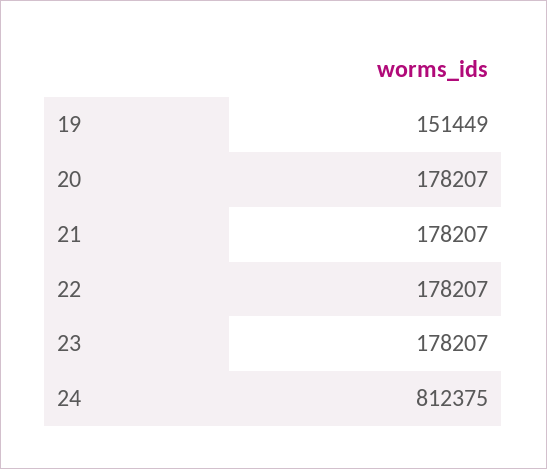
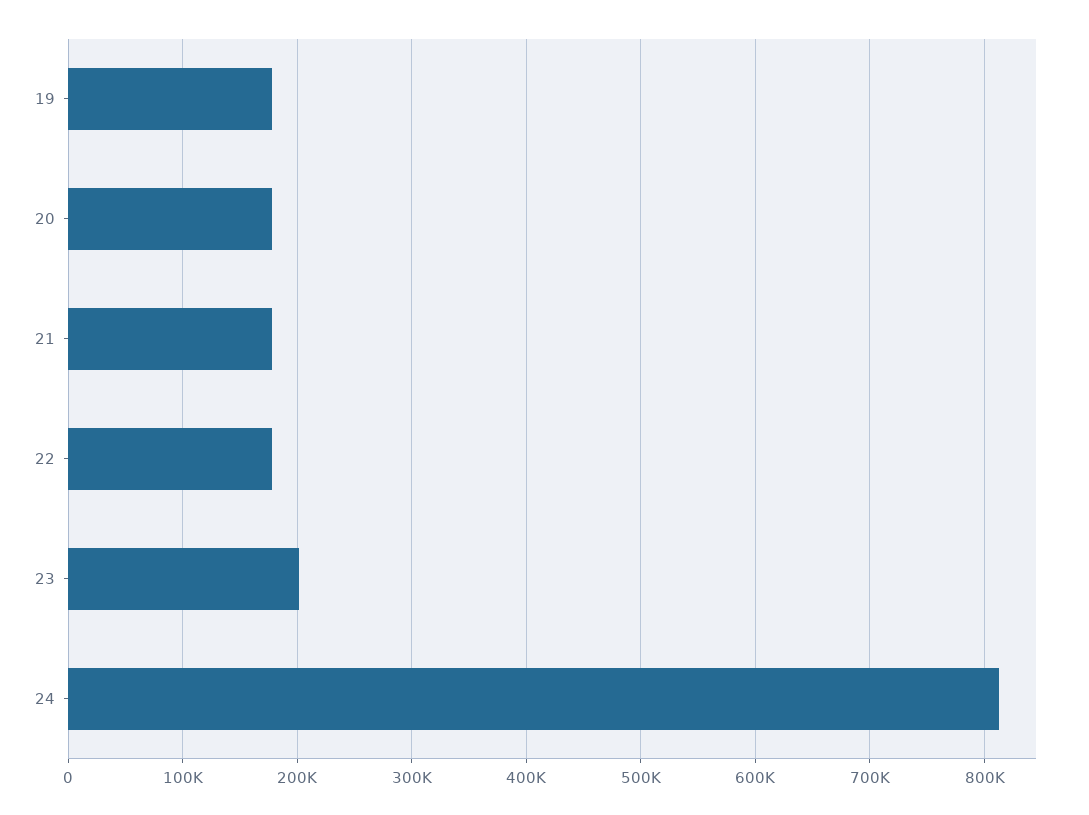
19: 151449 -> 180000
23: 178207 -> 200000

